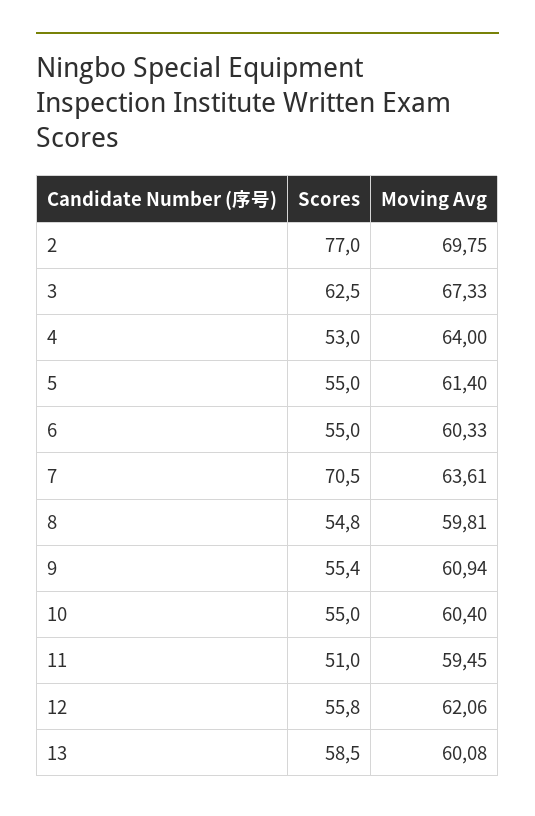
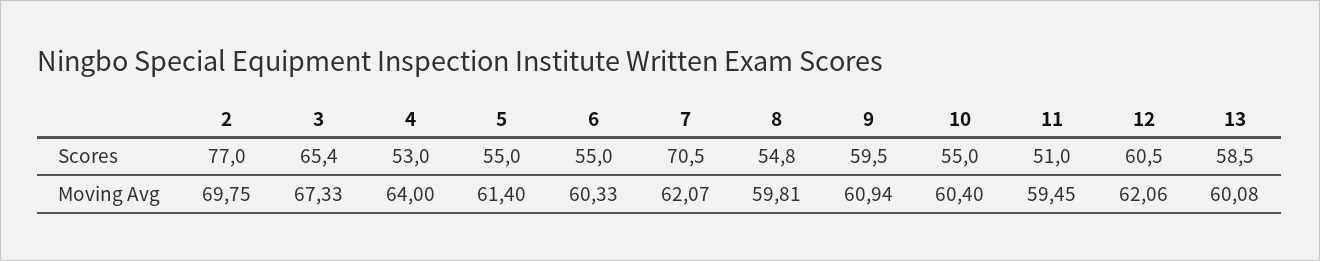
Scores, 3: 62.5 -> 65.4
Moving Avg, 7: 63.61 -> 62.07
Scores, 9: 55.4 -> 59.5
Scores, 12: 55.8 -> 60.5

